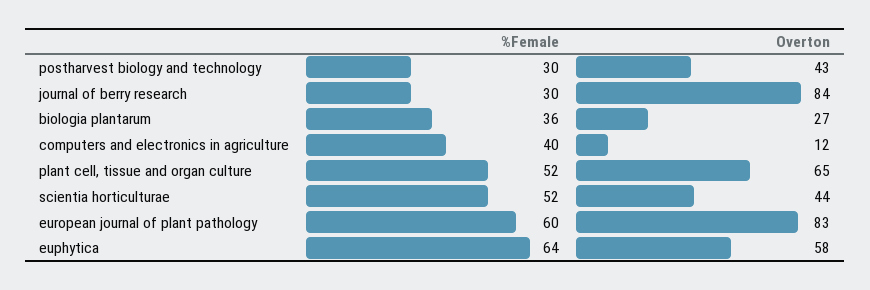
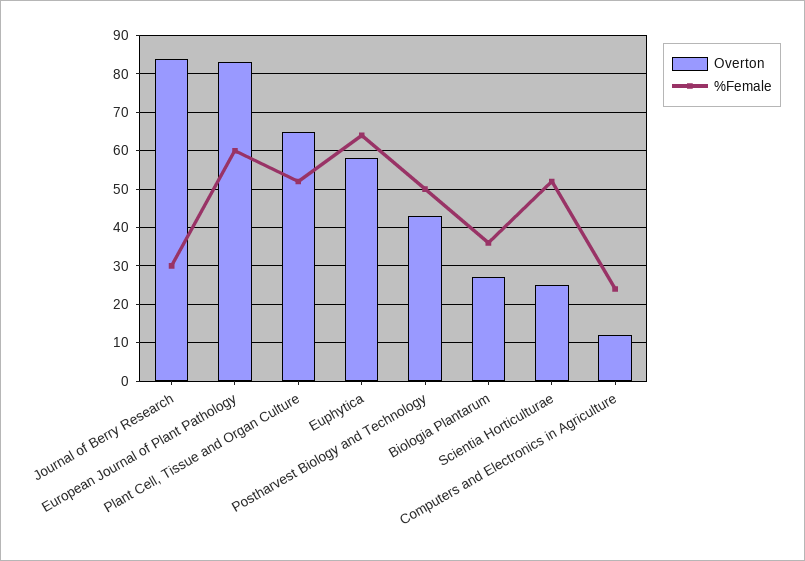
%Female, postharvest biology and technology: 30 -> 50
%Female, computers and electronics in agriculture: 40 -> 25
Overton, scientia horticulturae: 44 -> 25

